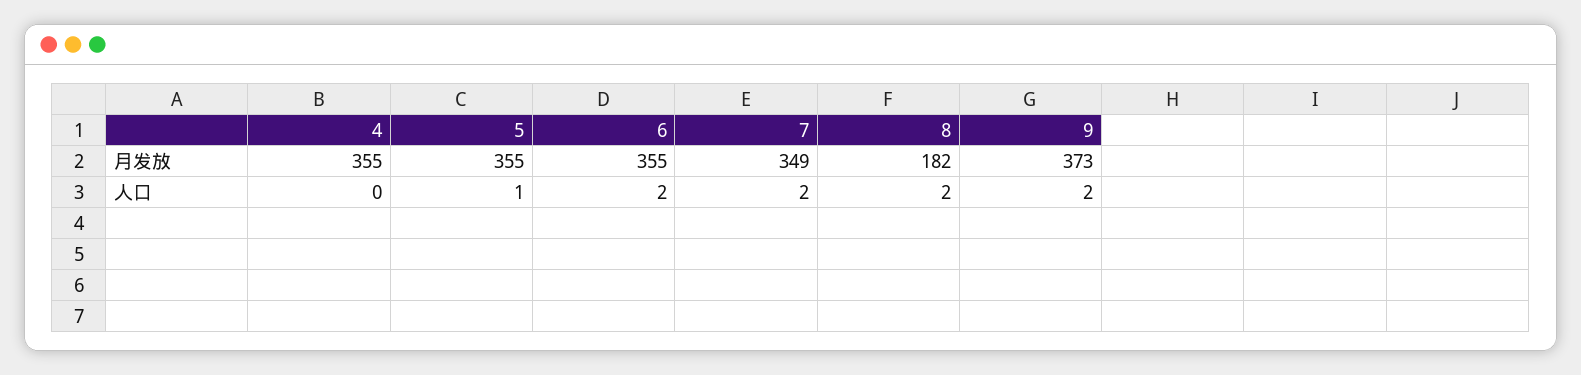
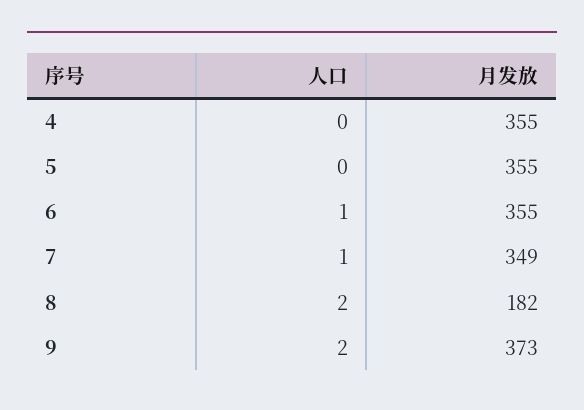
5, 人口: 1 -> 0
6, 人口: 2 -> 1
7, 人口: 2 -> 1

